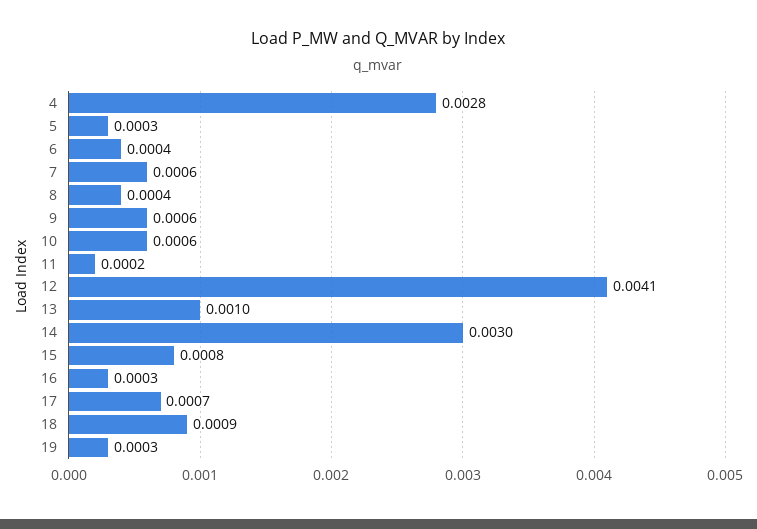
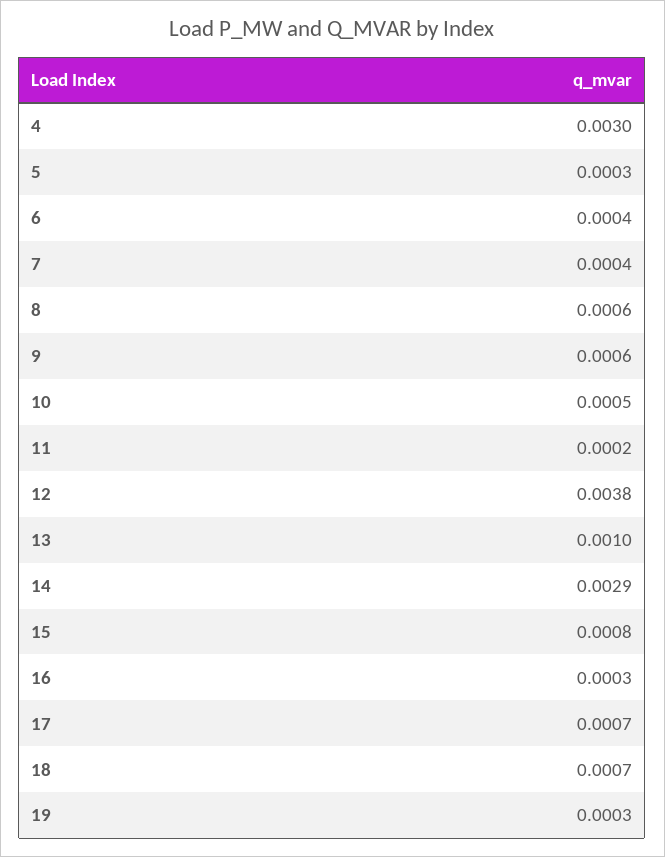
4: 0.0028 -> 0.003
7: 0.0006 -> 0.0004
8: 0.0004 -> 0.0006
10: 0.0006 -> 0.0005
12: 0.0041 -> 0.0038
14: 0.003 -> 0.0029
18: 0.0009 -> 0.0007

